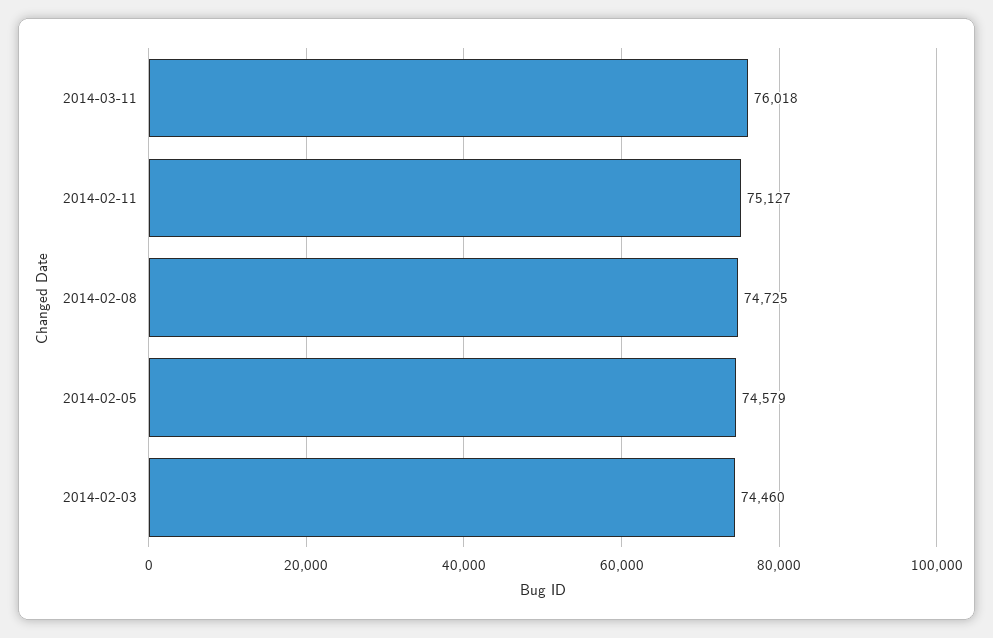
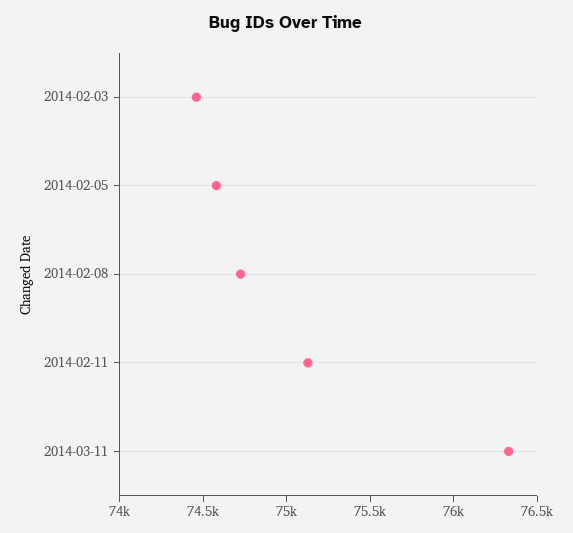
2014-03-11: 76018 -> 76300

